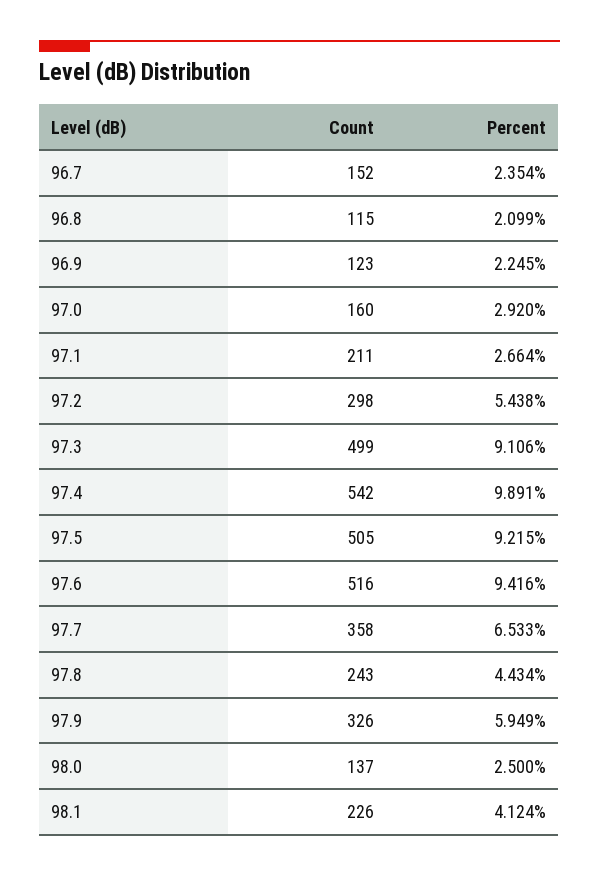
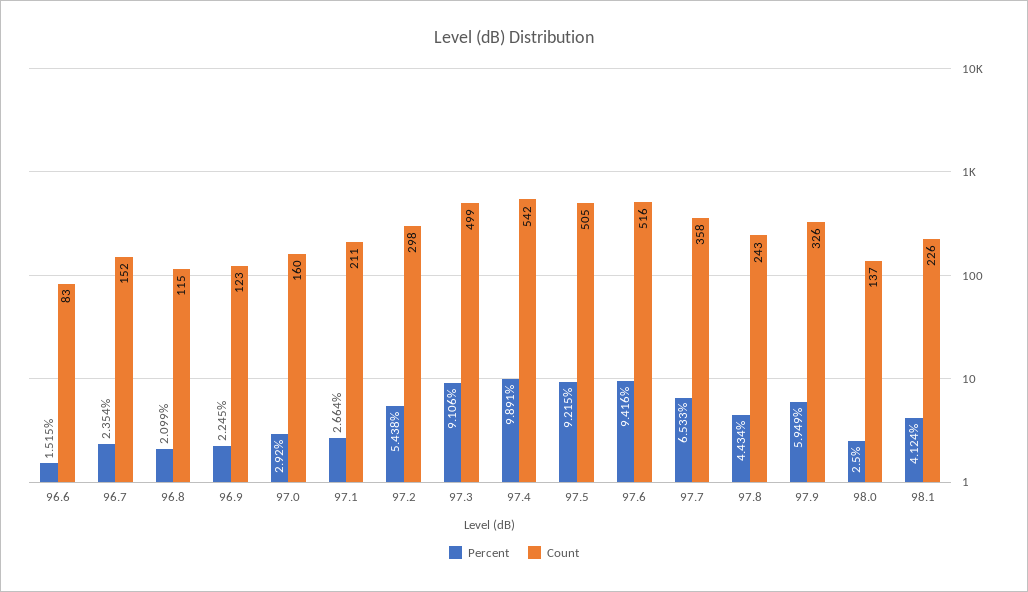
Percent, 96.6: none -> 1.515
Count, 96.6: none -> 83

